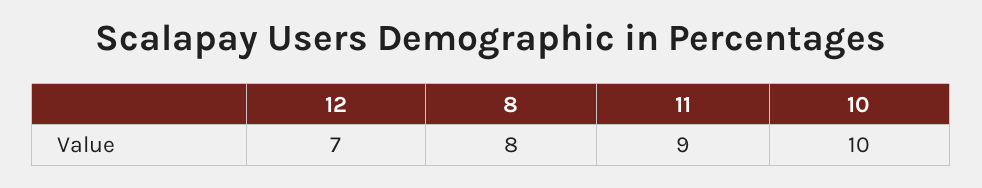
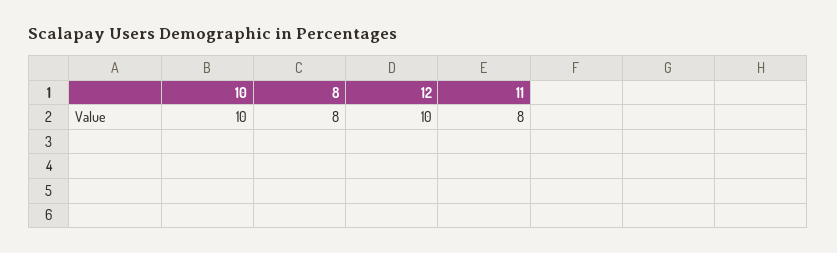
12: 7 -> 10
11: 9 -> 8

